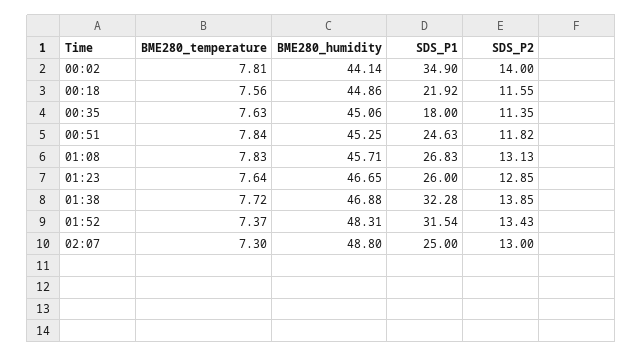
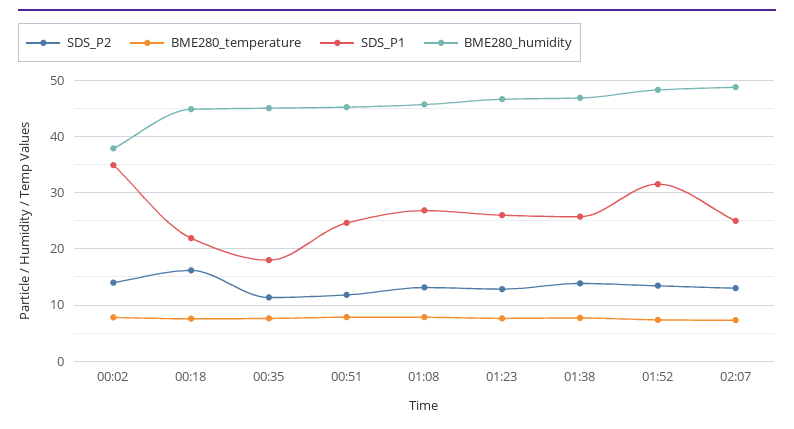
BME280_humidity, 00:02: 44.14 -> 38
SDS_P2, 00:18: 11.55 -> 16
SDS_P1, 01:38: 32.28 -> 26

